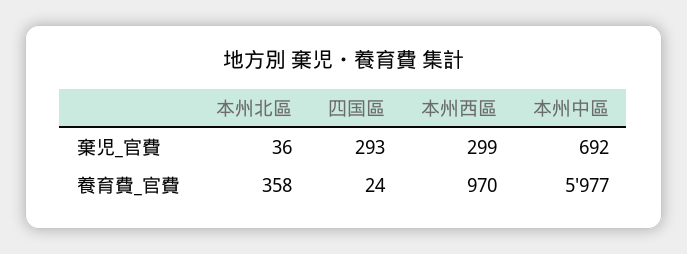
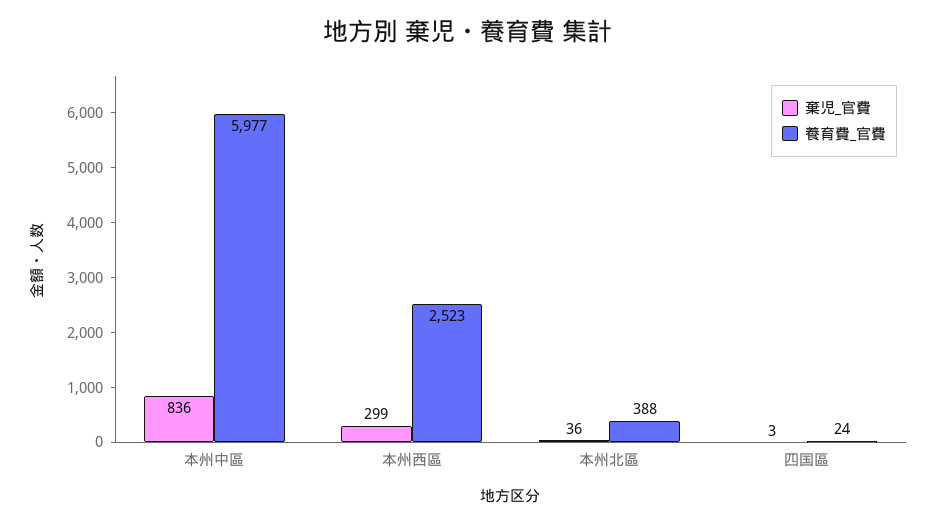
棄児_官費, 四国區: 293 -> 3
棄児_官費, 本州中區: 692 -> 836
養育費_官費, 本州北區: 358 -> 388
養育費_官費, 本州西區: 970 -> 2523

